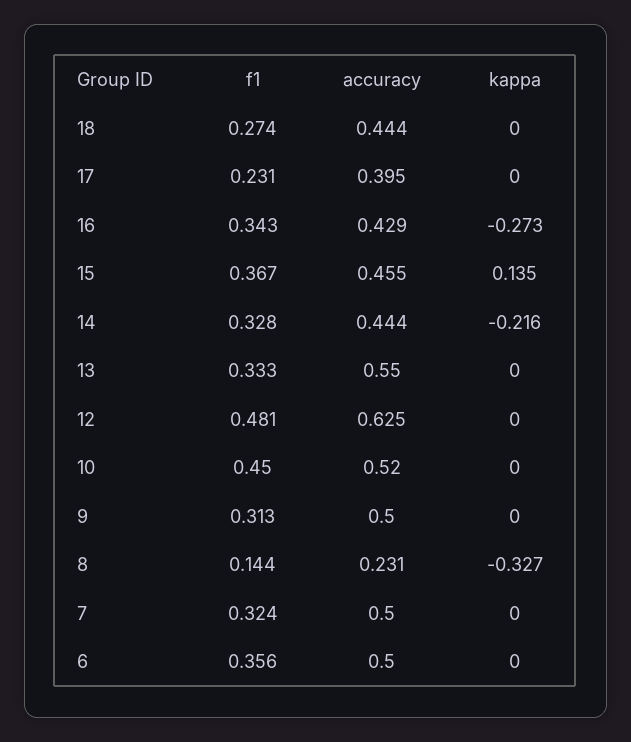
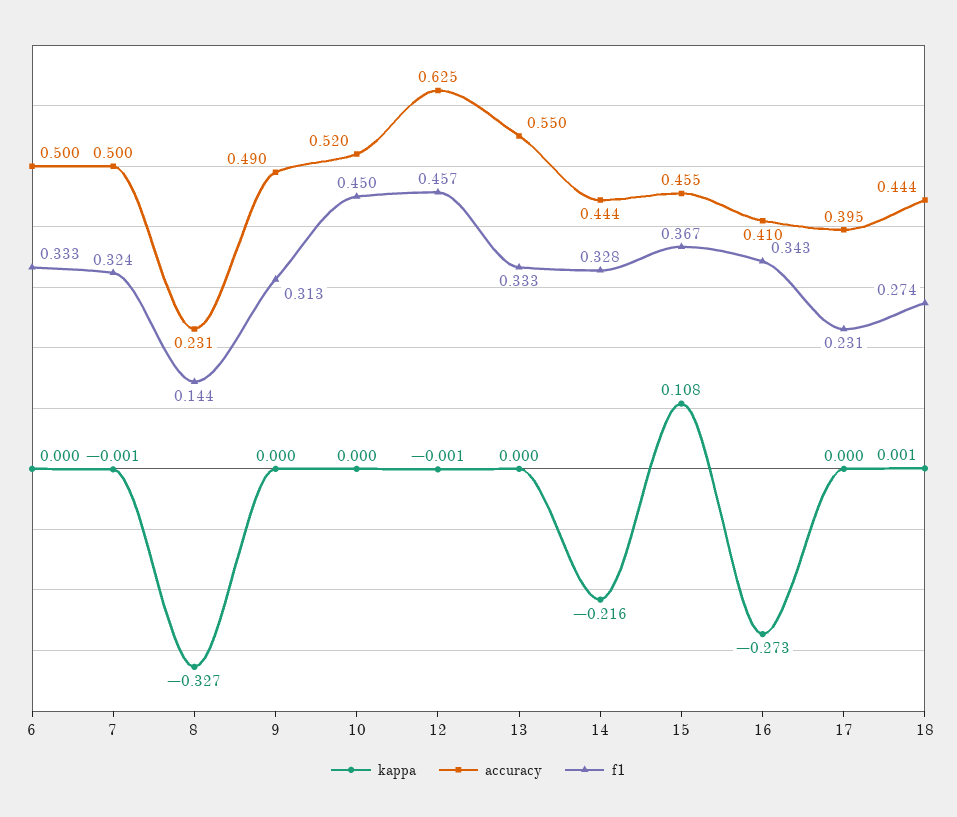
kappa, 18: 0 -> 0.001
accuracy, 16: 0.429 -> 0.41
kappa, 15: 0.135 -> 0.108
f1, 12: 0.481 -> 0.457
kappa, 12: 0 -> -0.001
accuracy, 9: 0.5 -> 0.49
kappa, 7: 0 -> -0.001
f1, 6: 0.356 -> 0.333

